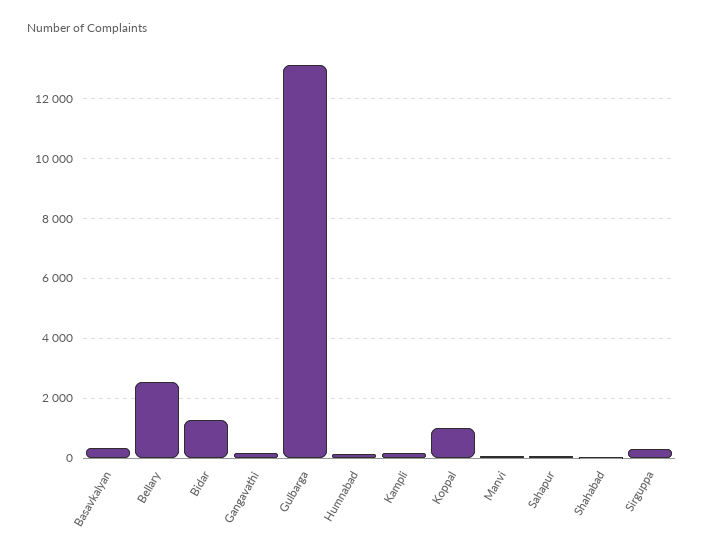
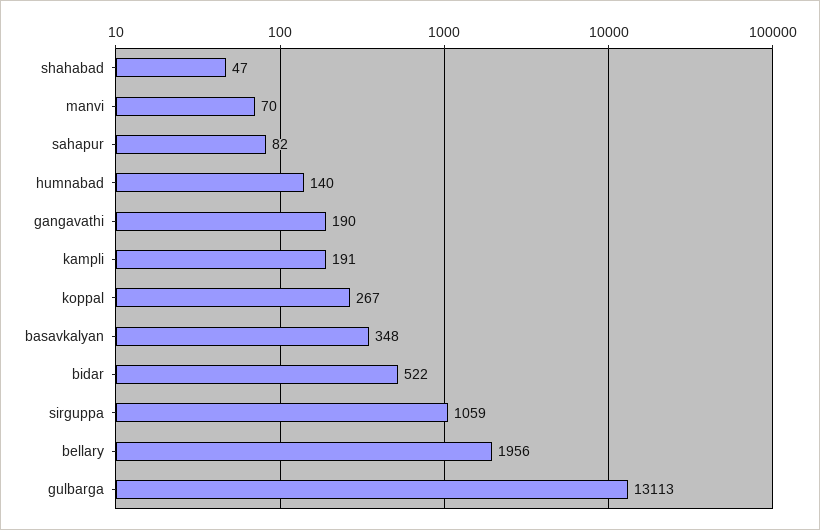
Bellary: 2500 -> 1956
Bidar: 1250 -> 522
Koppal: 1000 -> 267
Sirguppa: 250 -> 1059

